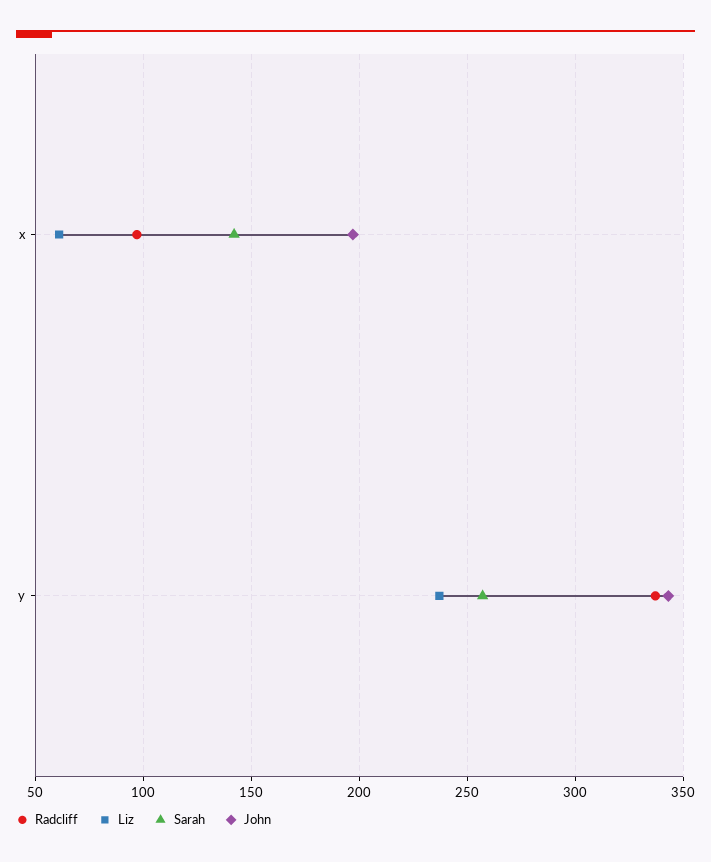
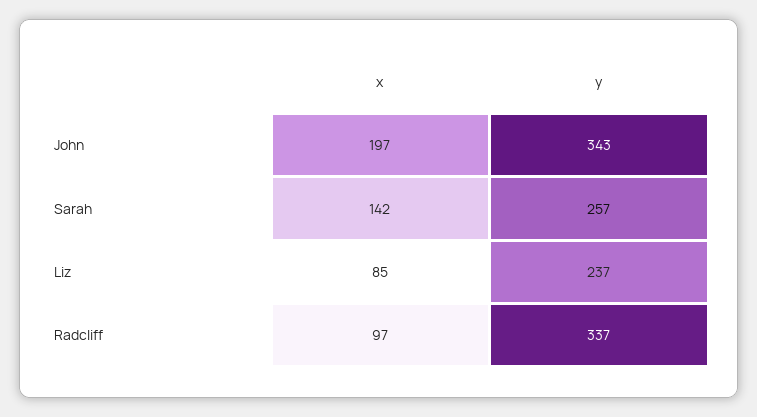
Liz, x: 60 -> 85

